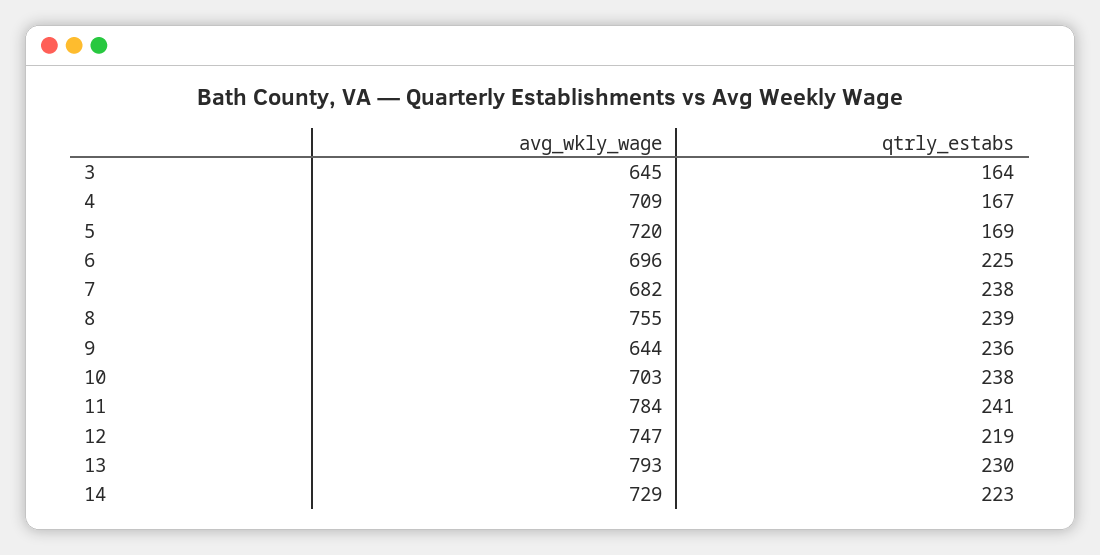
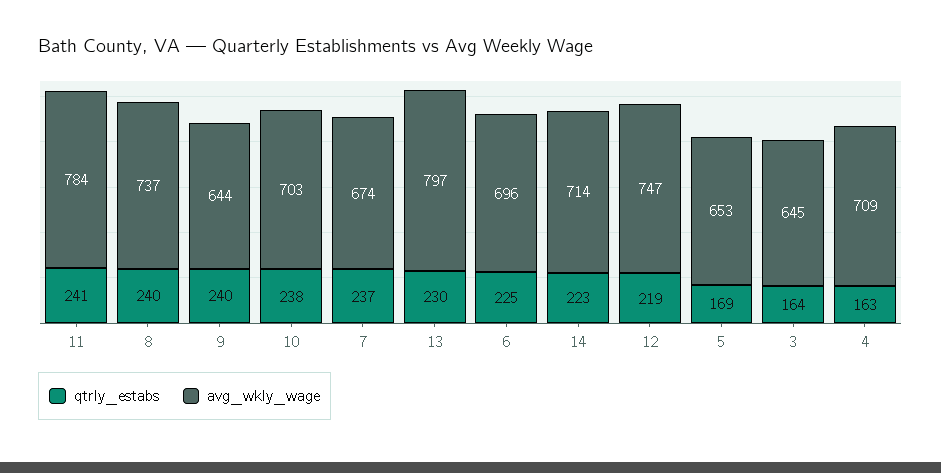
qtrly_estabs, 4: 167 -> 163
avg_wkly_wage, 5: 720 -> 653
avg_wkly_wage, 7: 682 -> 674
qtrly_estabs, 7: 238 -> 237
avg_wkly_wage, 8: 755 -> 737
qtrly_estabs, 8: 239 -> 240
qtrly_estabs, 9: 236 -> 240
avg_wkly_wage, 13: 793 -> 797
avg_wkly_wage, 14: 729 -> 714

